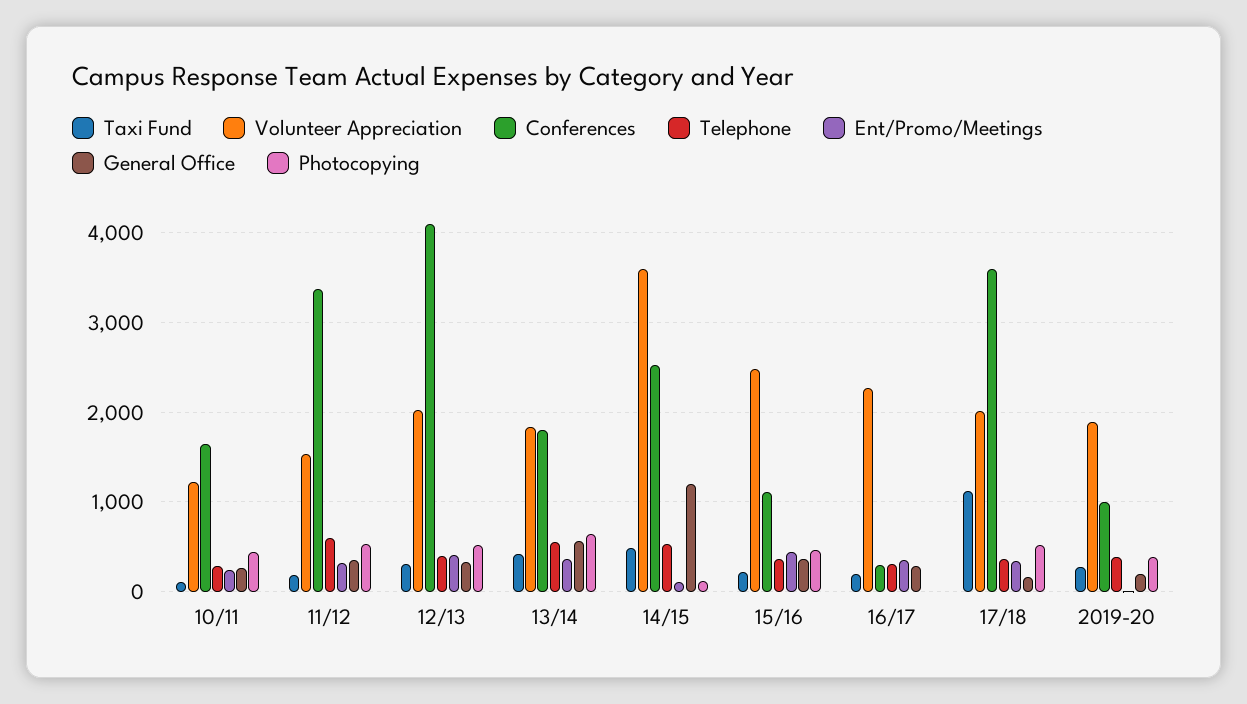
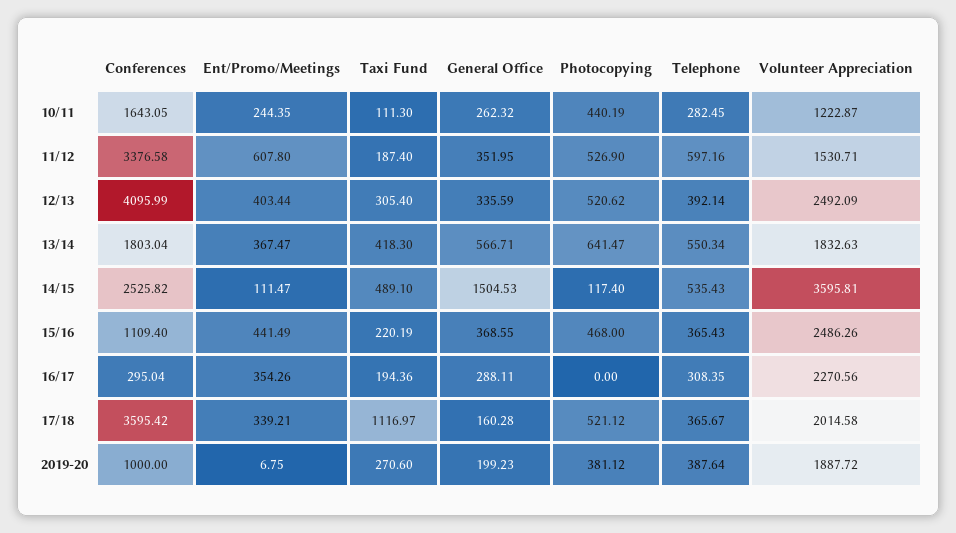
Ent/Promo/Meetings, 11/12: 300 -> 607.8
Volunteer Appreciation, 12/13: 2000 -> 2492.09
General Office, 14/15: 1200 -> 1504.53

